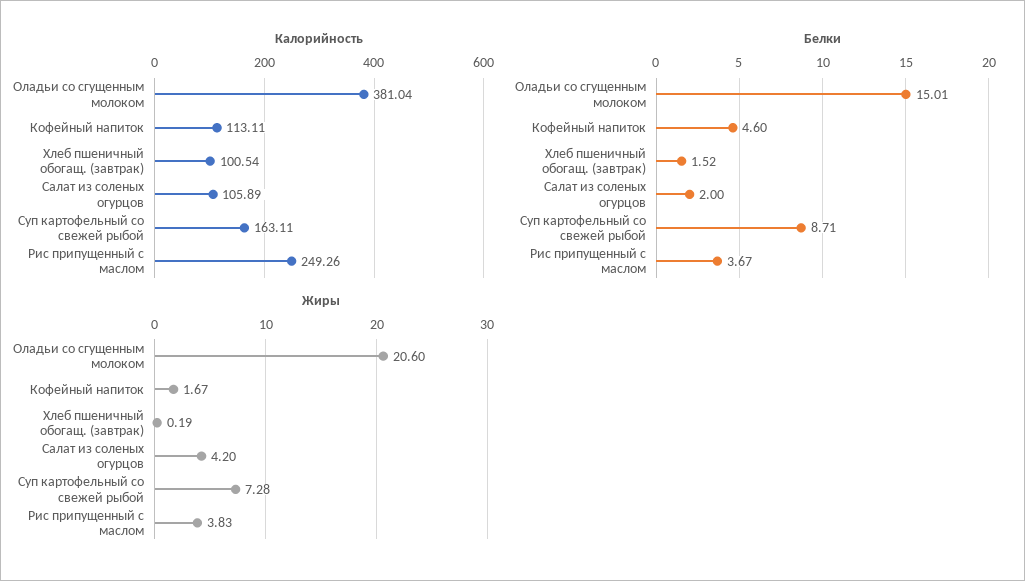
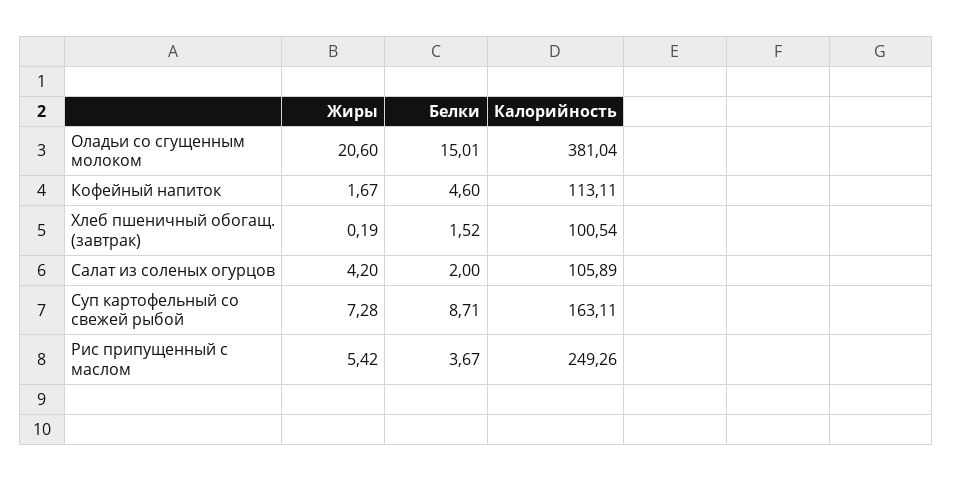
Жиры, Рис припущенный с маслом: 3.83 -> 5.42

